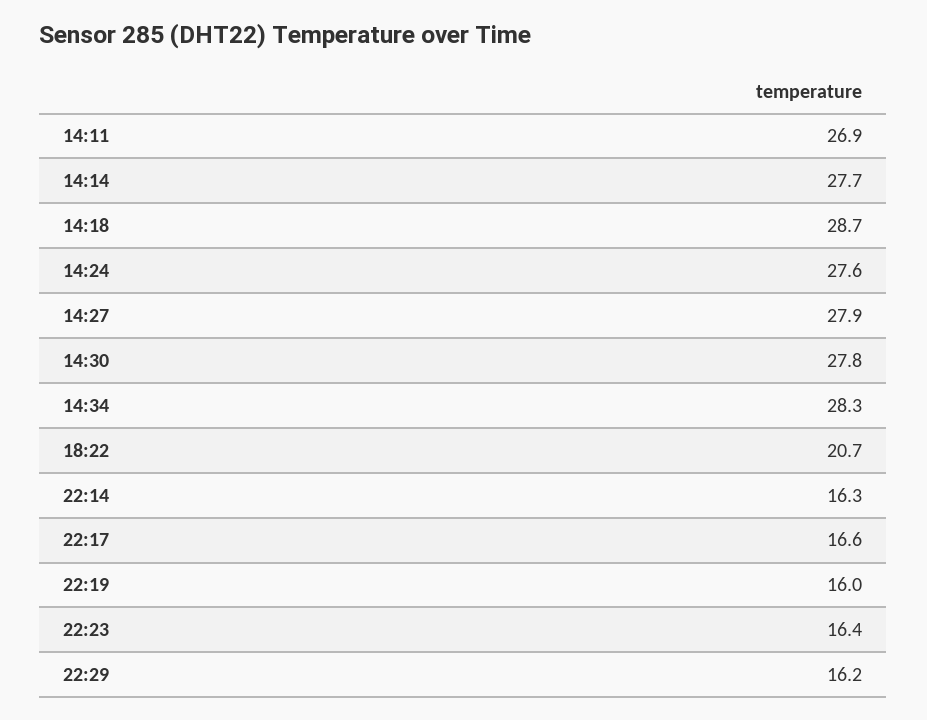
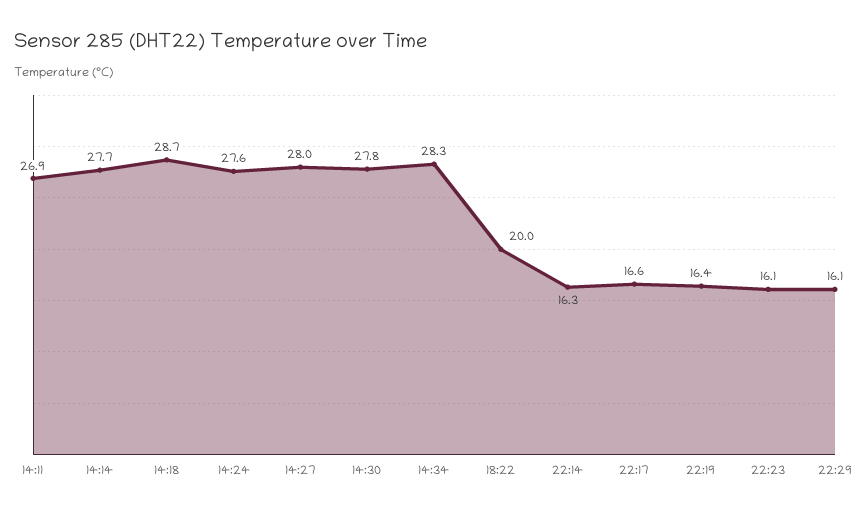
14:27: 27.9 -> 28
18:22: 20.7 -> 20
22:19: 16 -> 16.4
22:23: 16.4 -> 16.1
22:29: 16.2 -> 16.1

